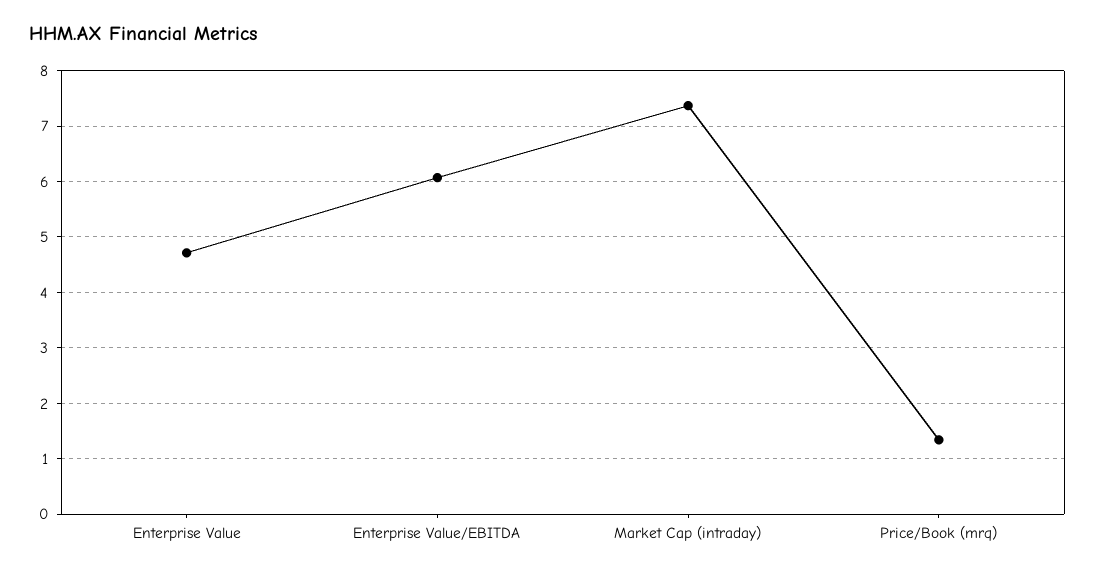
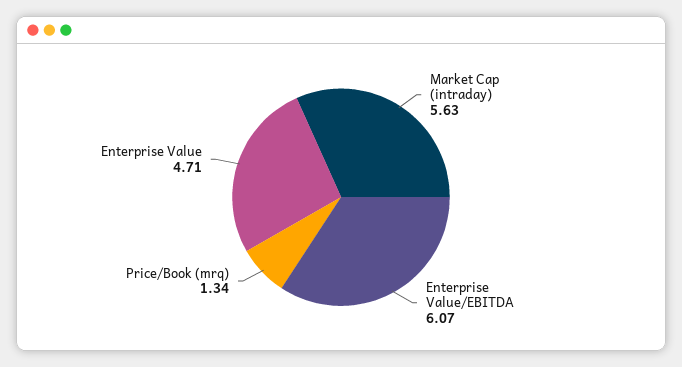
Market Cap (intraday): 7.4 -> 5.63

